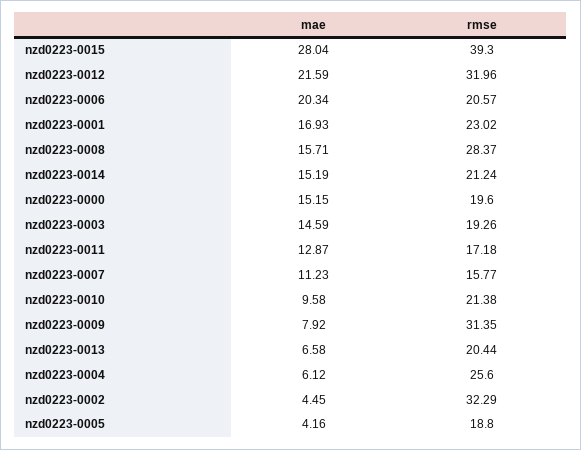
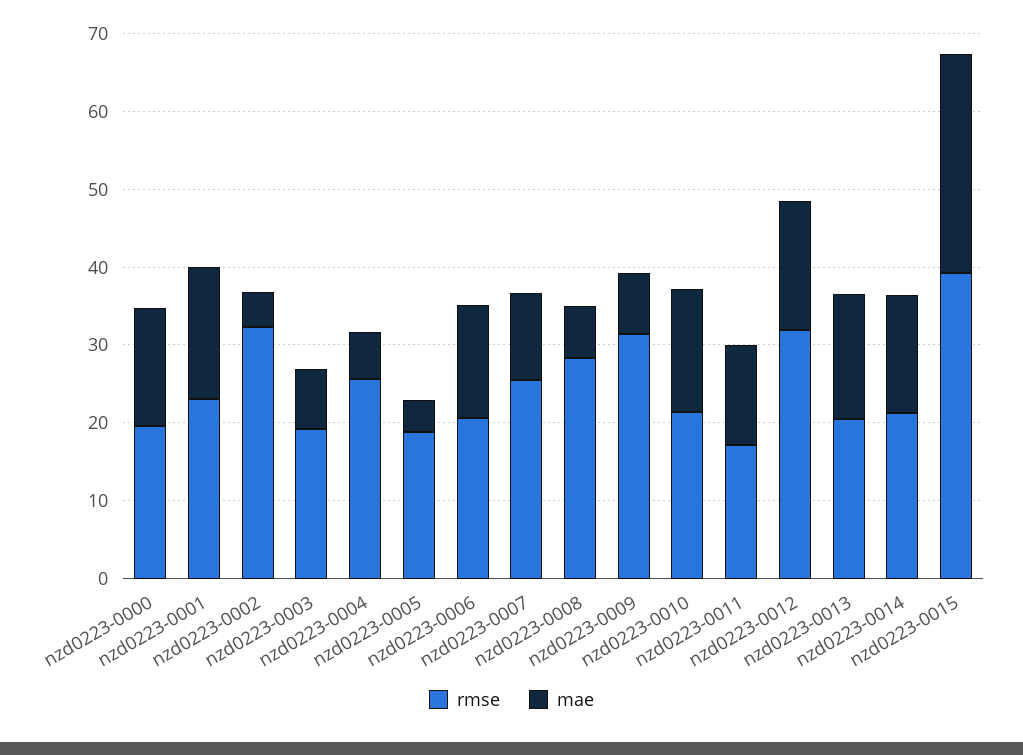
mae, nzd0223-0012: 21.59 -> 16
mae, nzd0223-0006: 20.34 -> 14
mae, nzd0223-0008: 15.71 -> 6
mae, nzd0223-0003: 14.59 -> 8
rmse, nzd0223-0007: 15.77 -> 26
mae, nzd0223-0010: 9.58 -> 16
mae, nzd0223-0013: 6.58 -> 16

